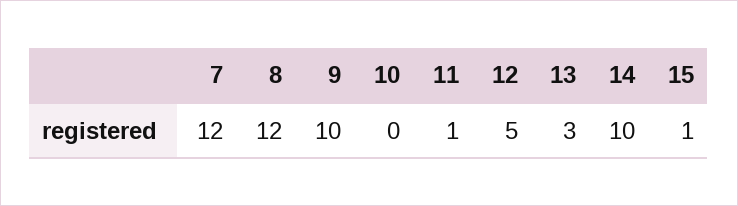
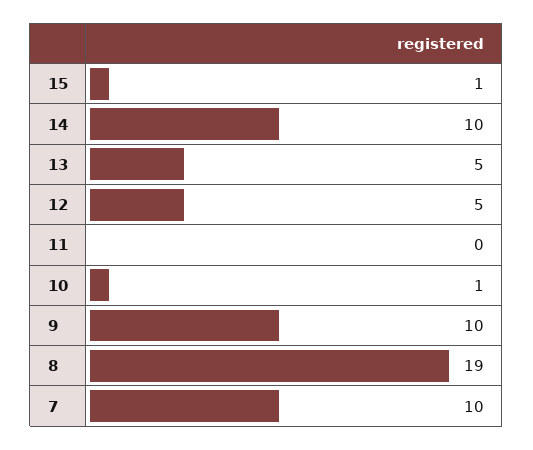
7: 12 -> 10
8: 12 -> 19
10: 0 -> 1
11: 1 -> 0
13: 3 -> 5

